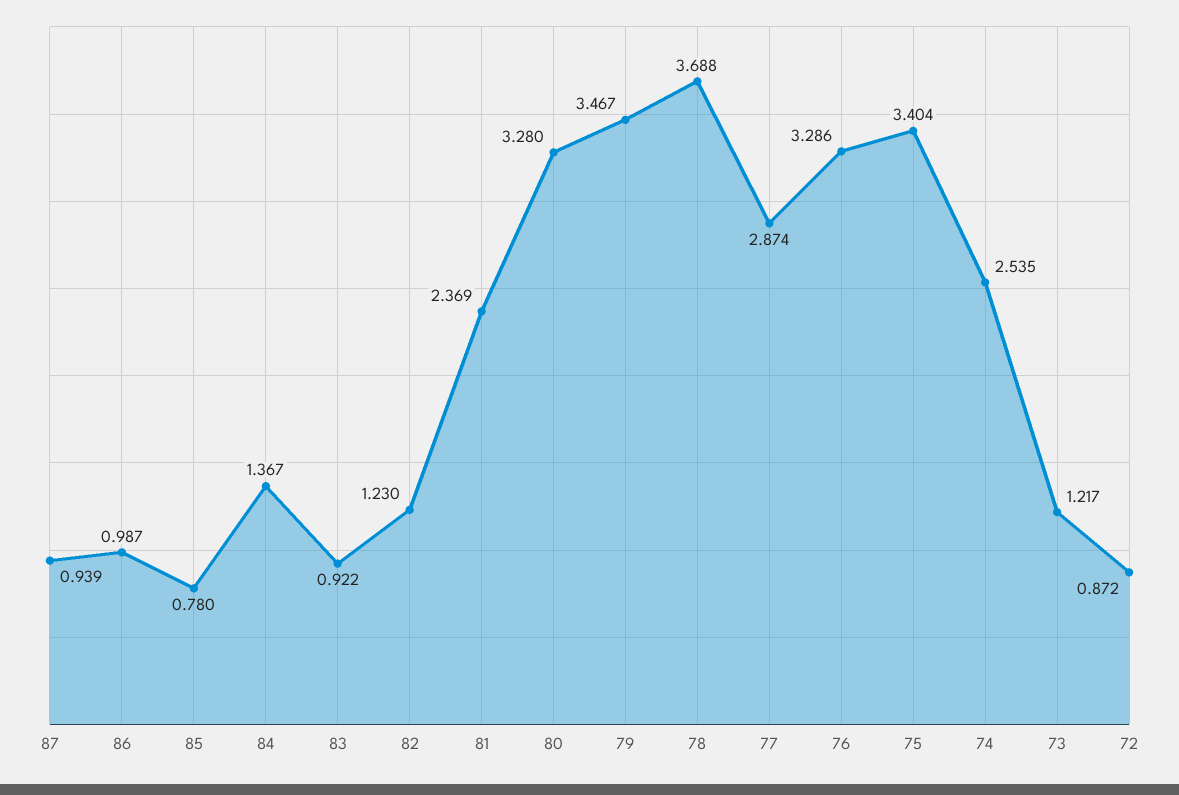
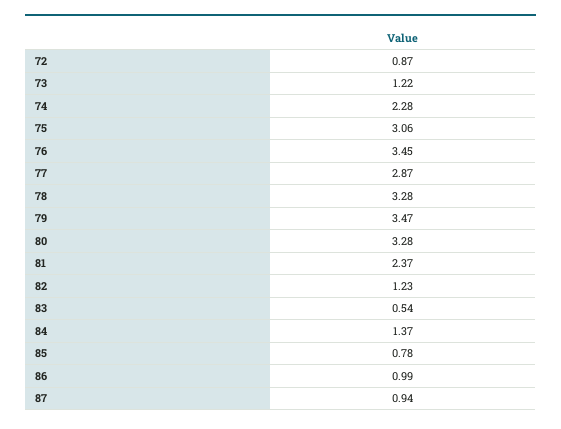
83: 0.922 -> 0.54
78: 3.688 -> 3.28
76: 3.286 -> 3.45
75: 3.404 -> 3.06
74: 2.535 -> 2.28

